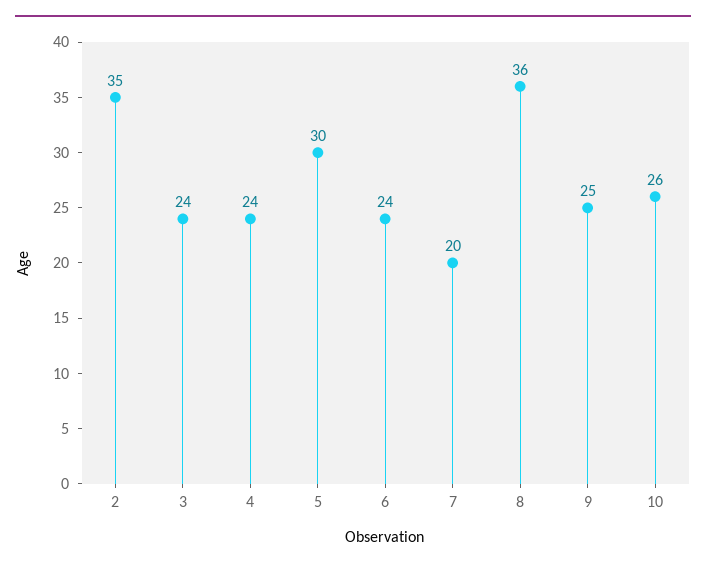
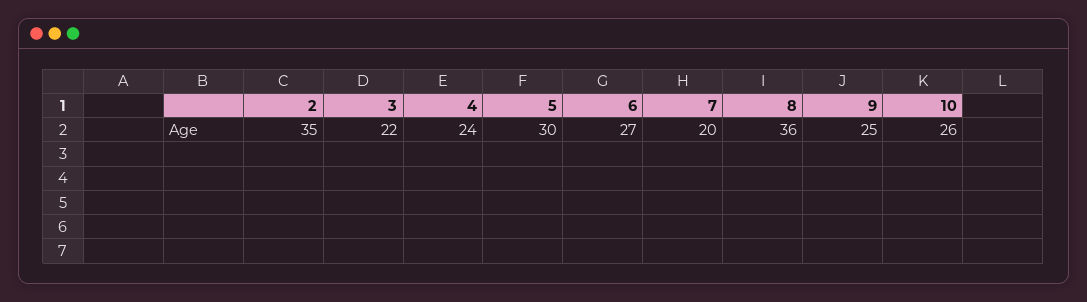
3: 24 -> 22
6: 24 -> 27

